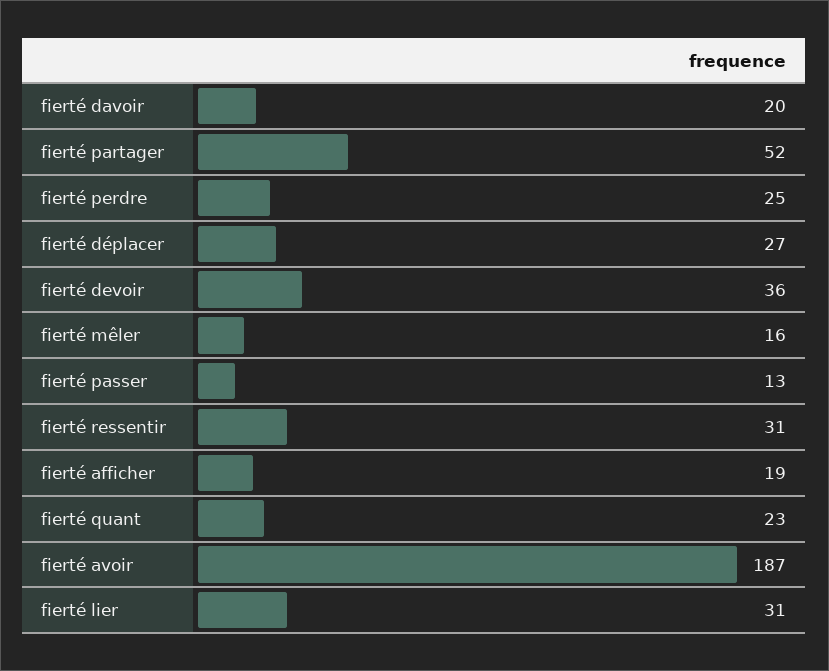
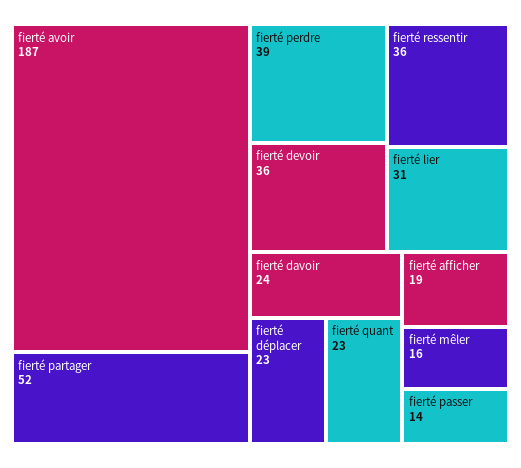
fierté davoir: 20 -> 24
fierté perdre: 25 -> 39
fierté déplacer: 27 -> 23
fierté passer: 13 -> 14
fierté ressentir: 31 -> 36

